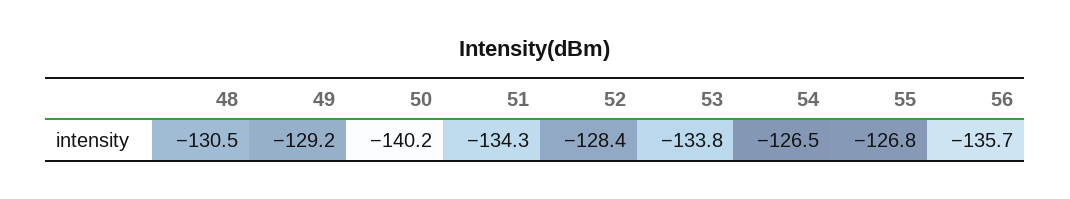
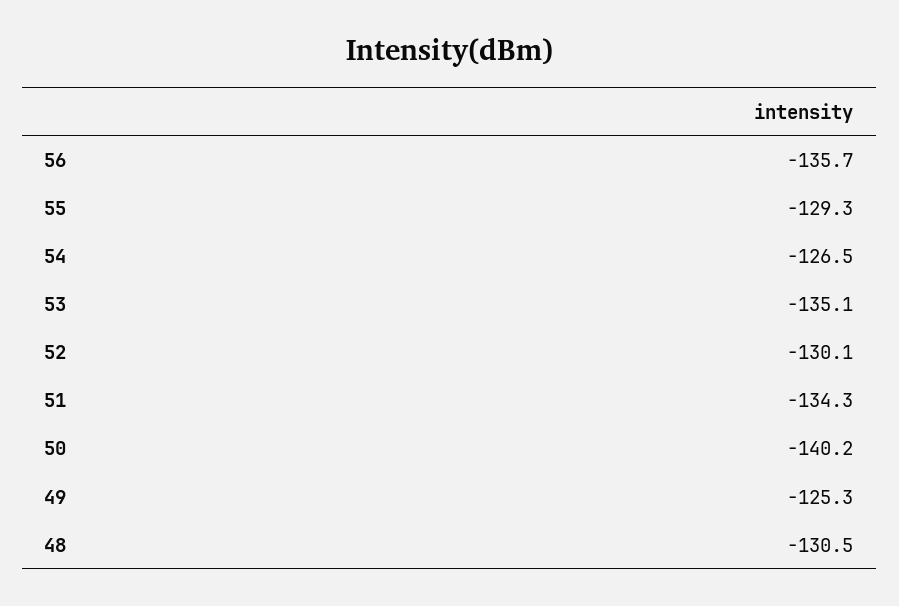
49: -129.2 -> -125.3
52: -128.4 -> -130.1
53: -133.8 -> -135.1
55: -126.8 -> -129.3

